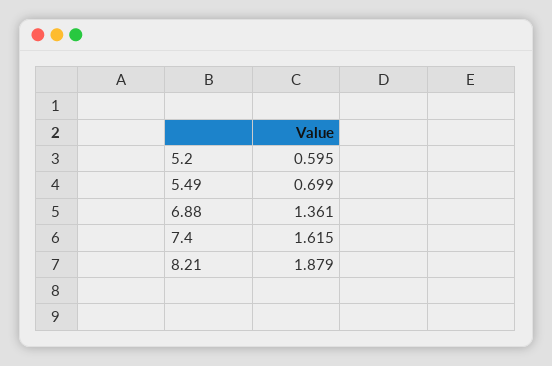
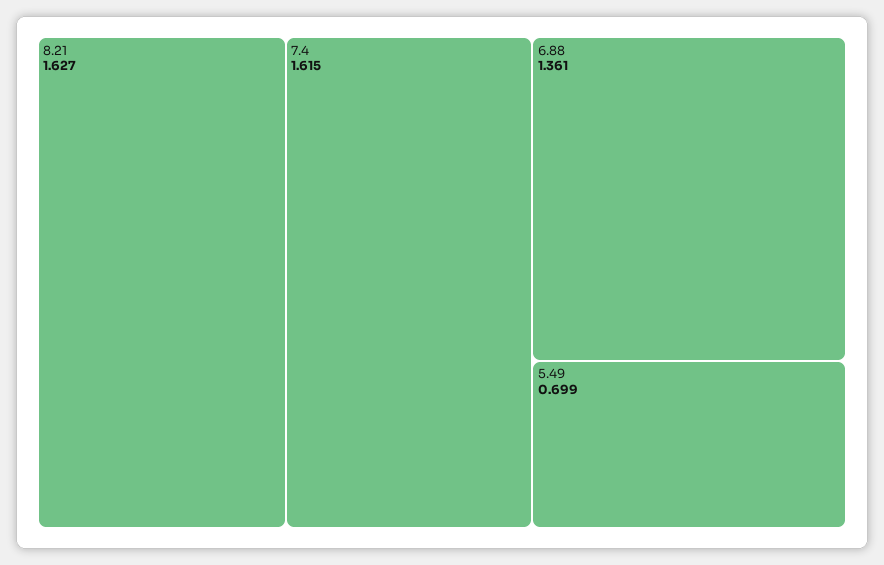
5.2: 0.595 -> none
8.21: 1.879 -> 1.627

